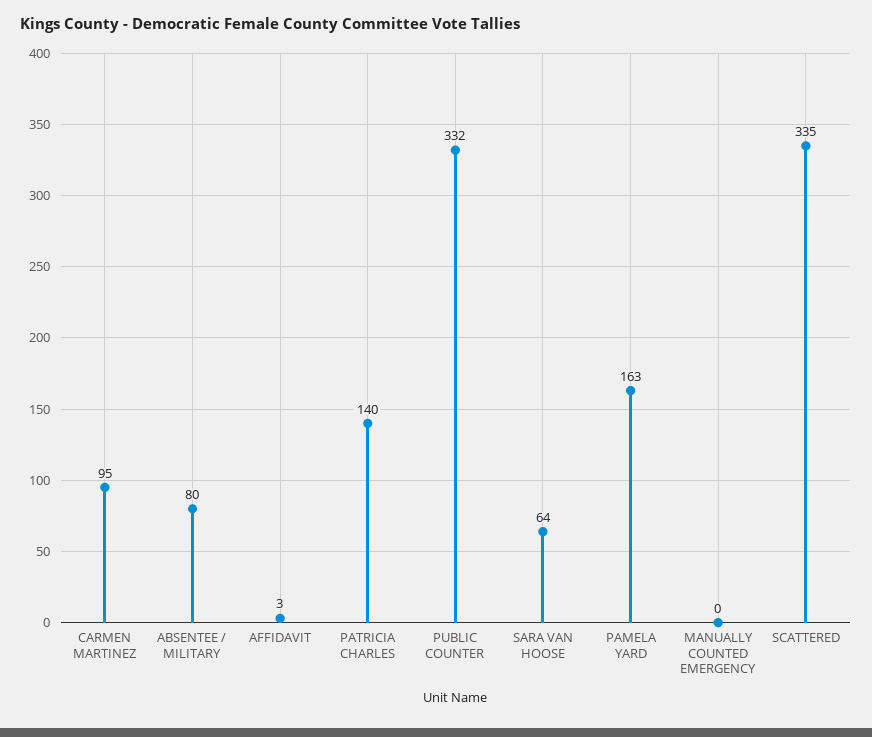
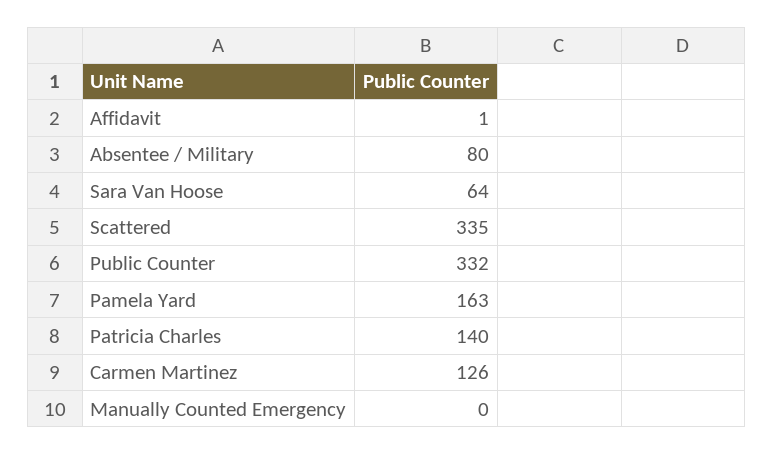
CARMEN MARTINEZ: 95 -> 126
AFFIDAVIT: 3 -> 1

